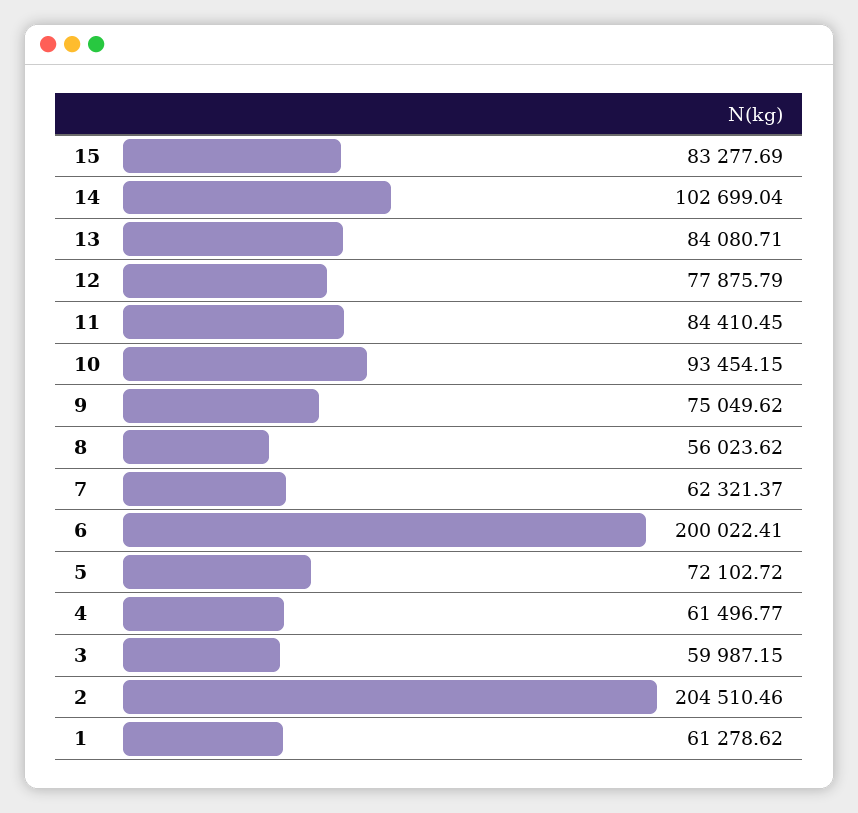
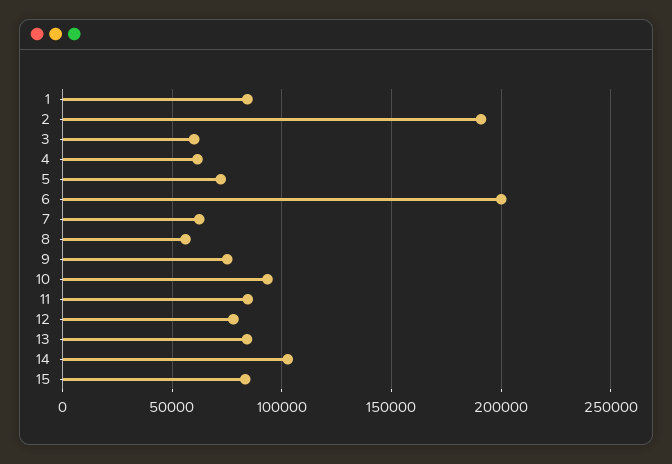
2: 204510.46 -> 190000
1: 61278.62 -> 85000

